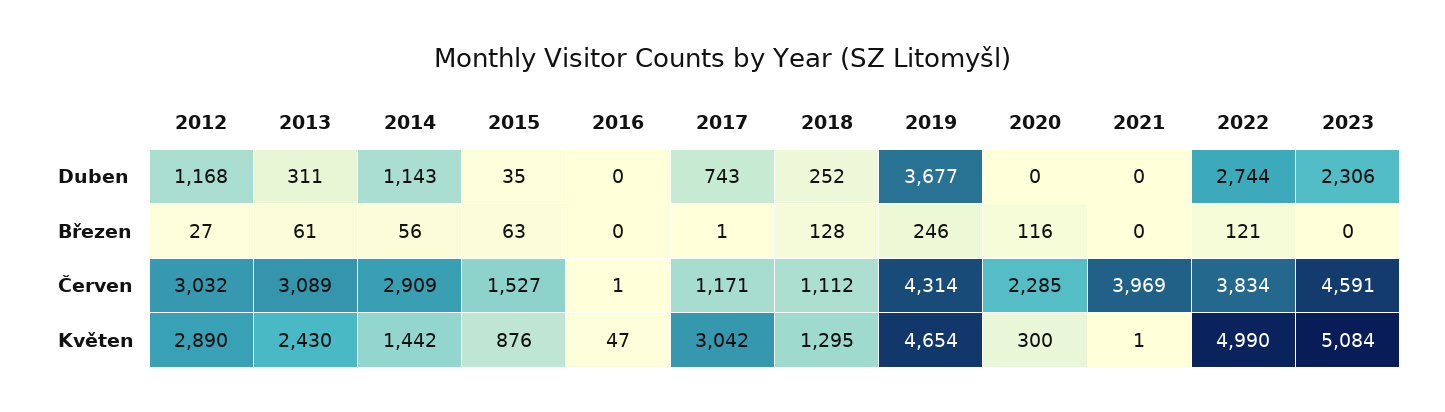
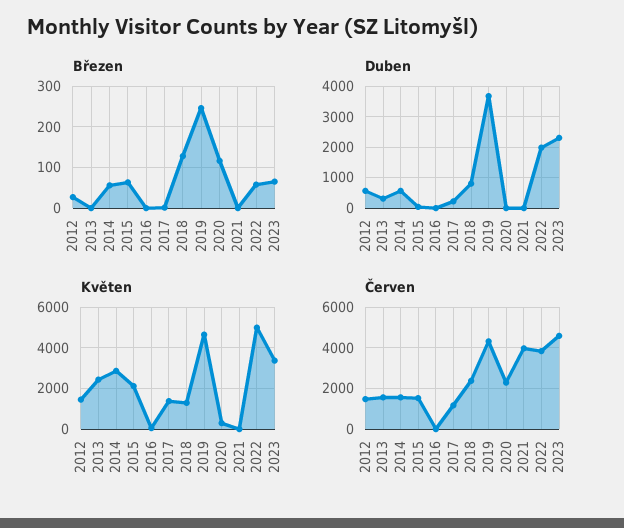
Duben, 2012: 1168 -> 600
Duben, 2014: 1143 -> 600
Duben, 2017: 743 -> 200
Duben, 2018: 252 -> 800
Duben, 2022: 2744 -> 2000
Březen, 2013: 61 -> 0
Březen, 2022: 121 -> 60
Březen, 2023: 0 -> 60
Červen, 2012: 3032 -> 1500
Červen, 2013: 3089 -> 1500
Červen, 2014: 2909 -> 1500
Červen, 2018: 1112 -> 2500
Květen, 2012: 2890 -> 1500
Květen, 2014: 1442 -> 3000
Květen, 2015: 876 -> 2000
Květen, 2017: 3042 -> 1500
Květen, 2023: 5084 -> 3500

